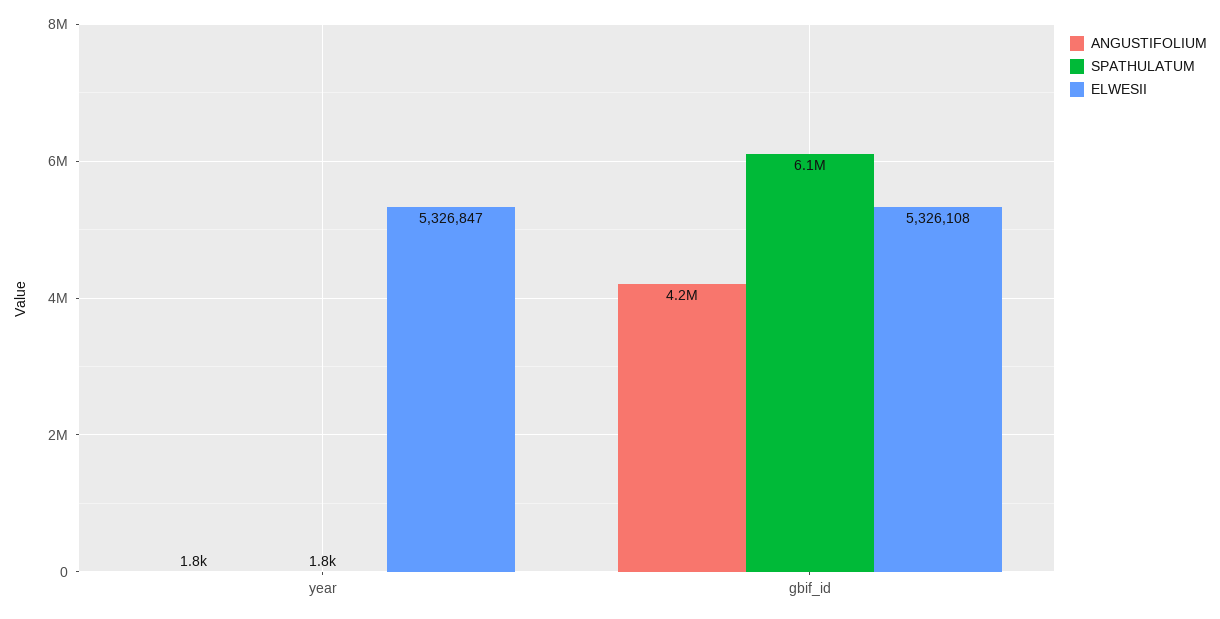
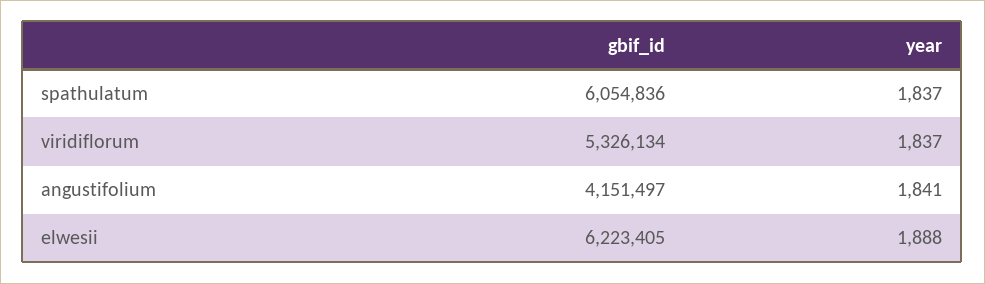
ELWESII, year: 5326847 -> 1888
ELWESII, gbif_id: 5326108 -> 6223405
viridiflorum, gbif_id: none -> 5326134
viridiflorum, year: none -> 1837

